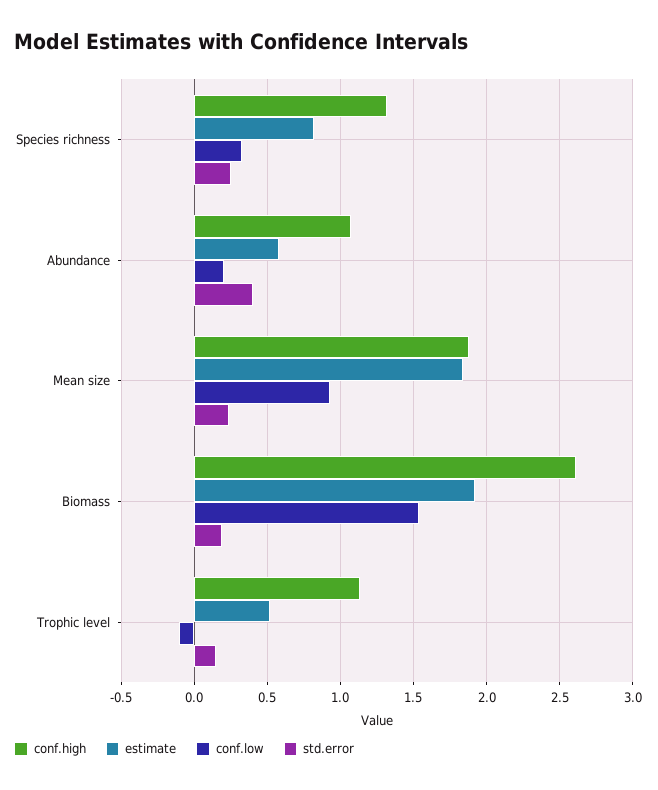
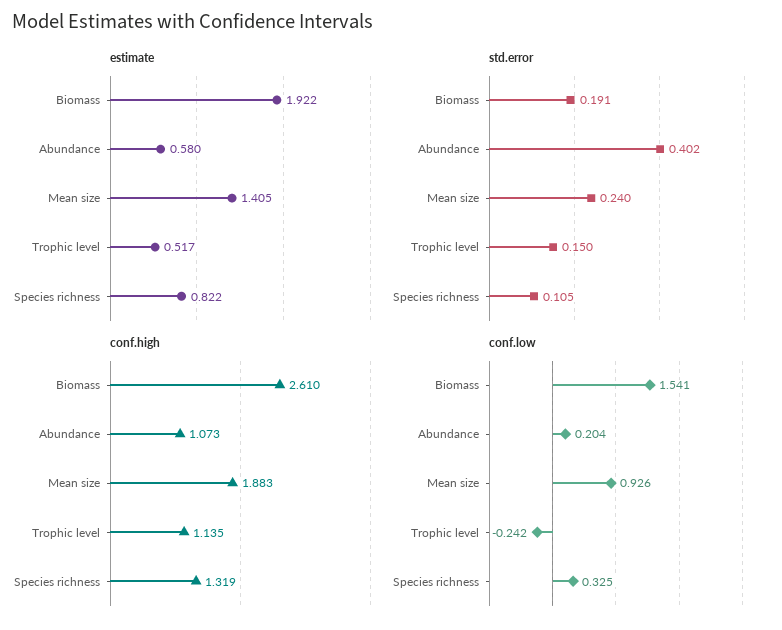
std.error, Species richness: 0.25 -> 0.105
estimate, Mean size: 1.85 -> 1.405
conf.low, Trophic level: -0.1 -> -0.242

